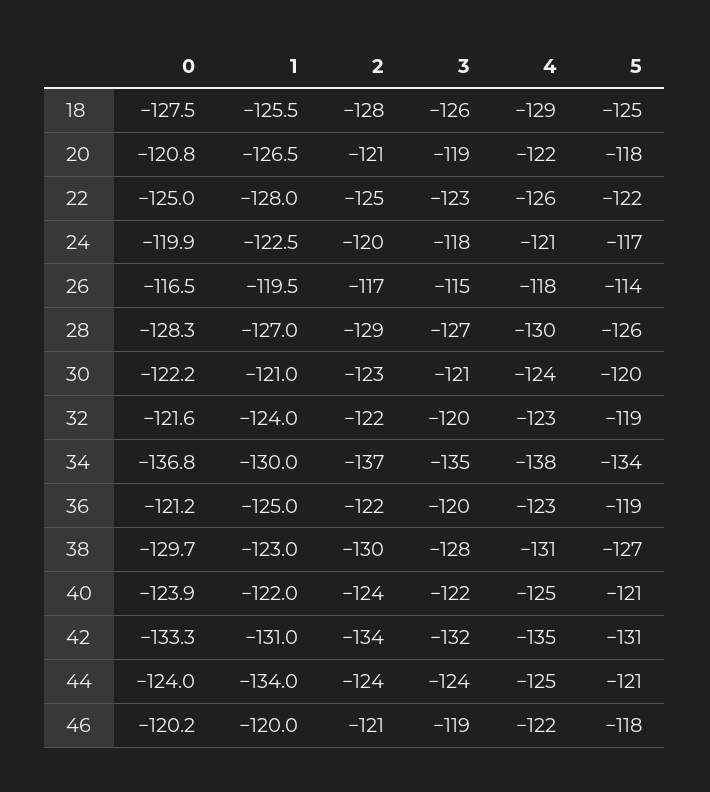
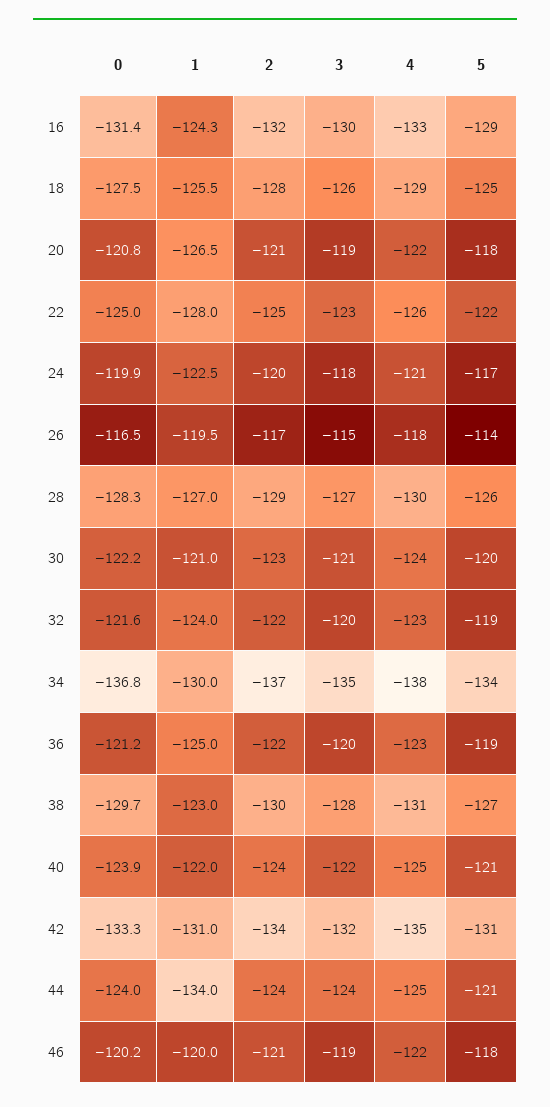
0, 16: none -> -131.4
1, 16: none -> -124.3
2, 16: none -> -132
3, 16: none -> -130
4, 16: none -> -133
5, 16: none -> -129

